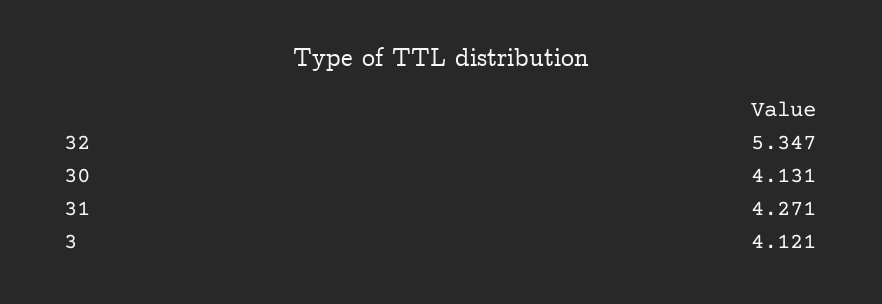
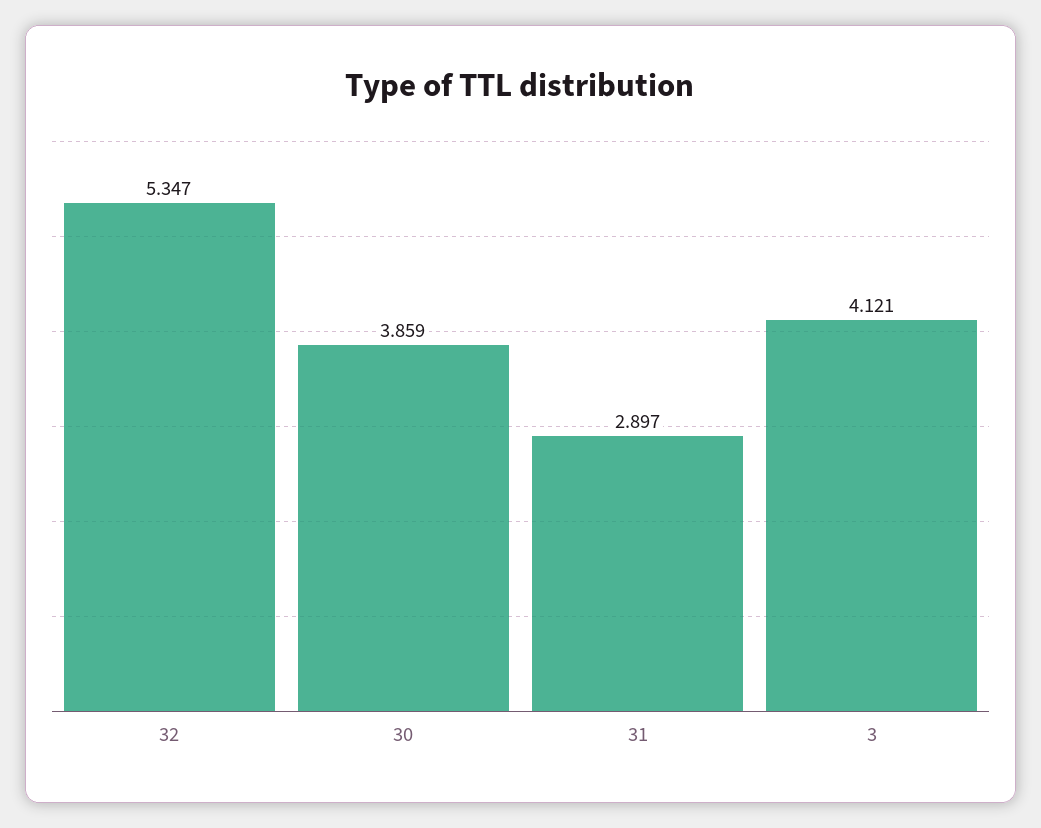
30: 4.131 -> 3.859
31: 4.271 -> 2.897

